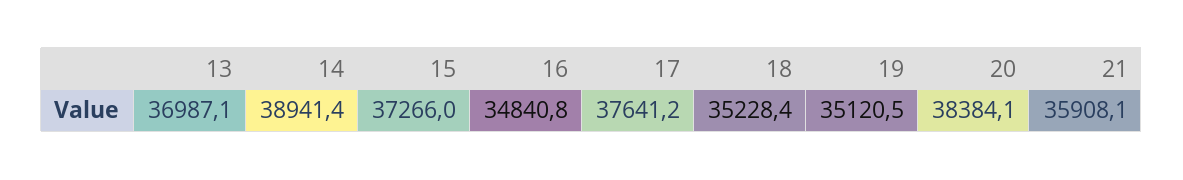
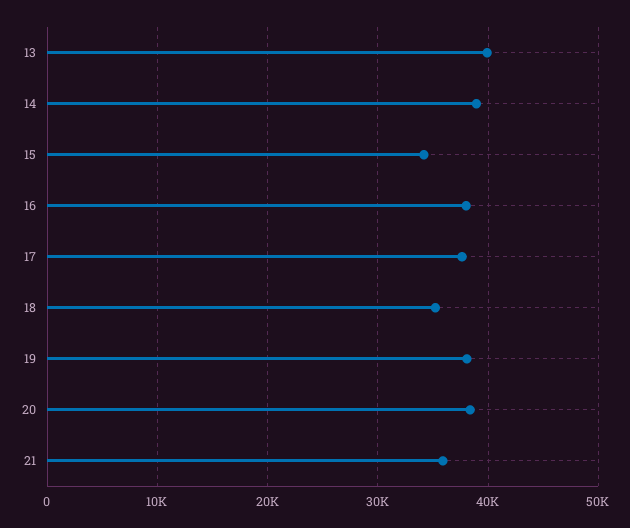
13: 36987.1 -> 40000
15: 37266 -> 34000
16: 34840.8 -> 38000
19: 35120.5 -> 38000

